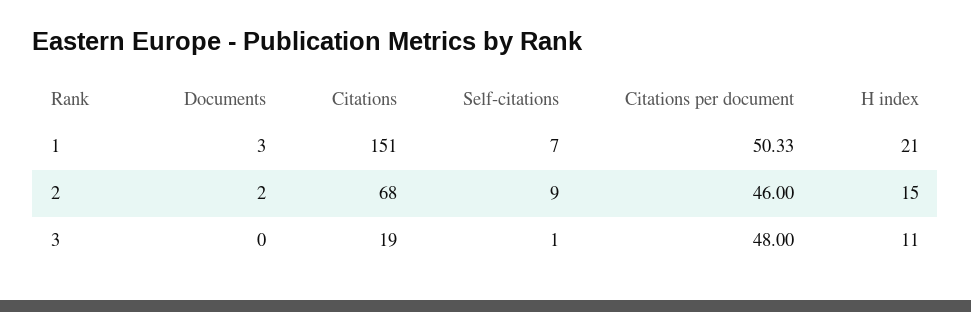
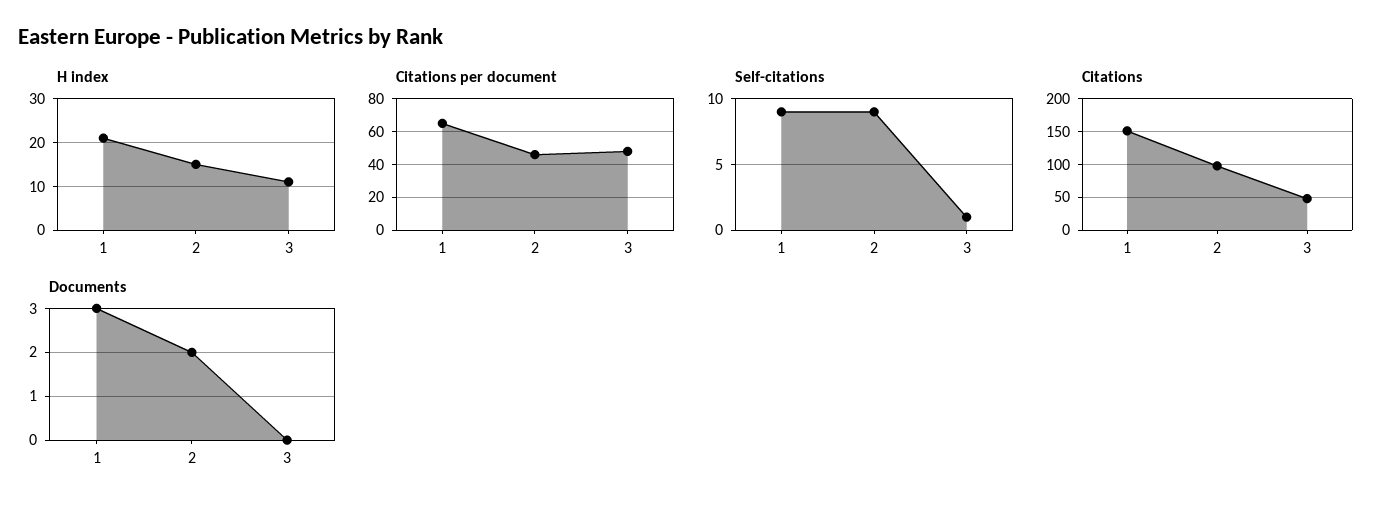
Self-citations, 1: 7 -> 9
Citations per document, 1: 50.33 -> 65
Citations, 2: 68 -> 100
Citations, 3: 19 -> 50

